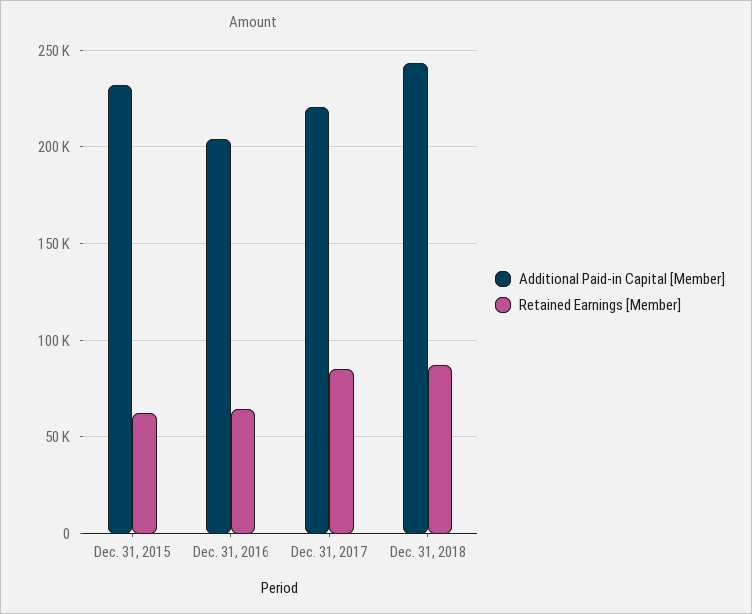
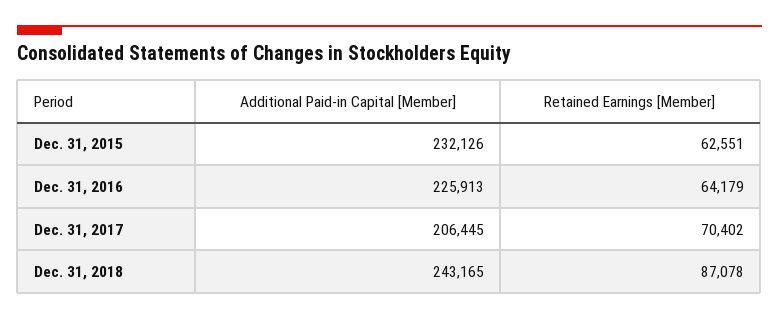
Additional Paid-in Capital [Member], Dec. 31, 2016: 205000 -> 225913
Additional Paid-in Capital [Member], Dec. 31, 2017: 220000 -> 206445
Retained Earnings [Member], Dec. 31, 2017: 85000 -> 70402

